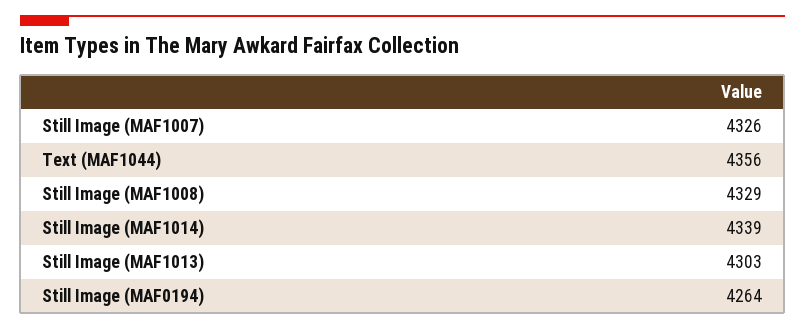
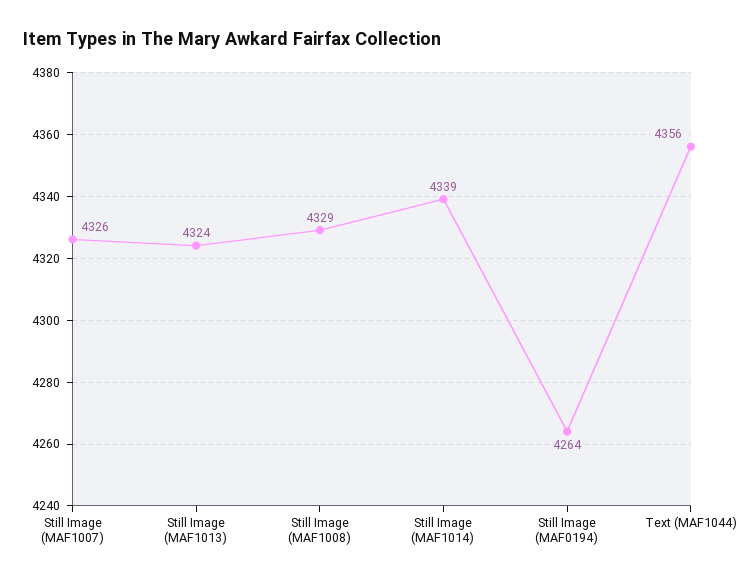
Still Image (MAF1013): 4303 -> 4324

